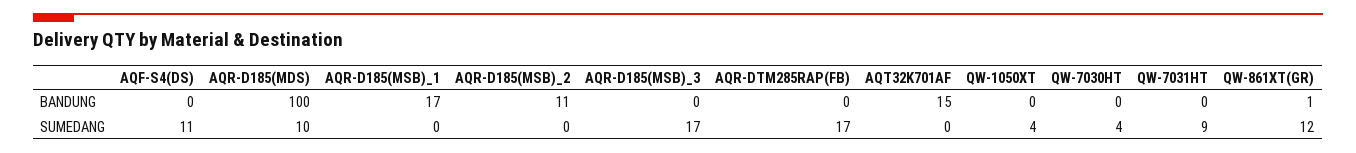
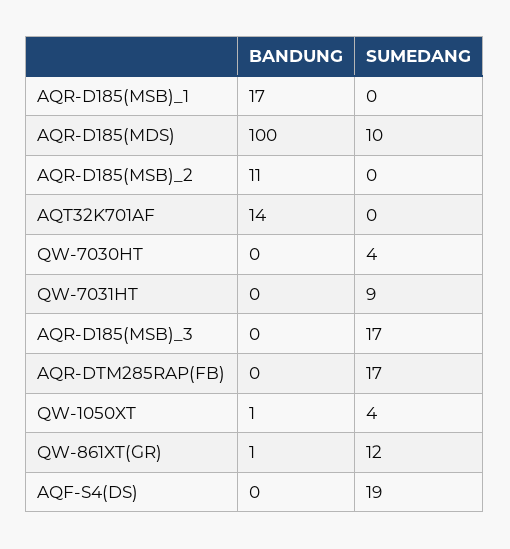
AQT32K701AF, BANDUNG: 15 -> 14
QW-1050XT, BANDUNG: 0 -> 1
AQF-S4(DS), SUMEDANG: 11 -> 19

